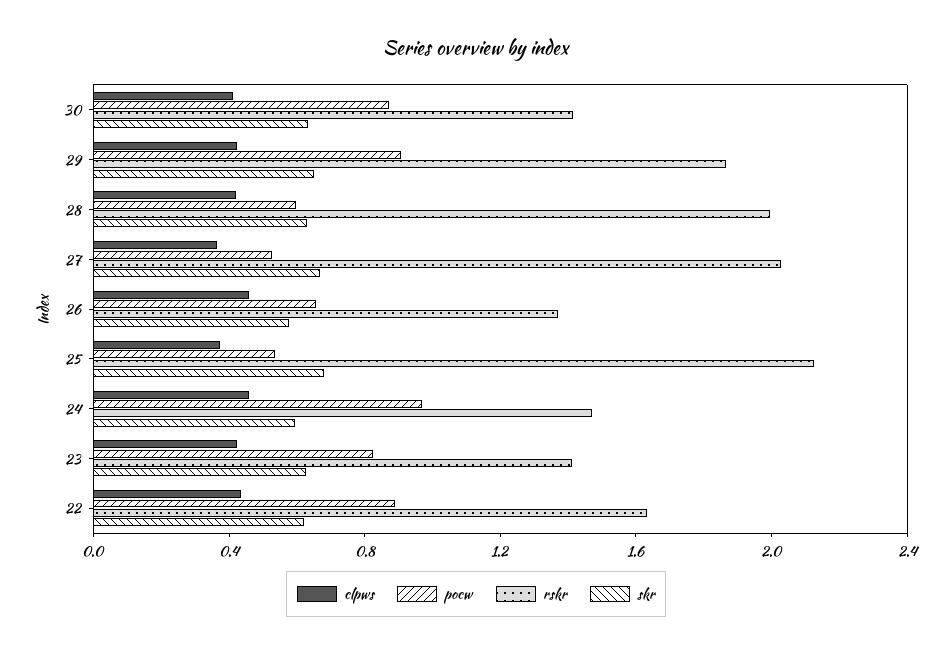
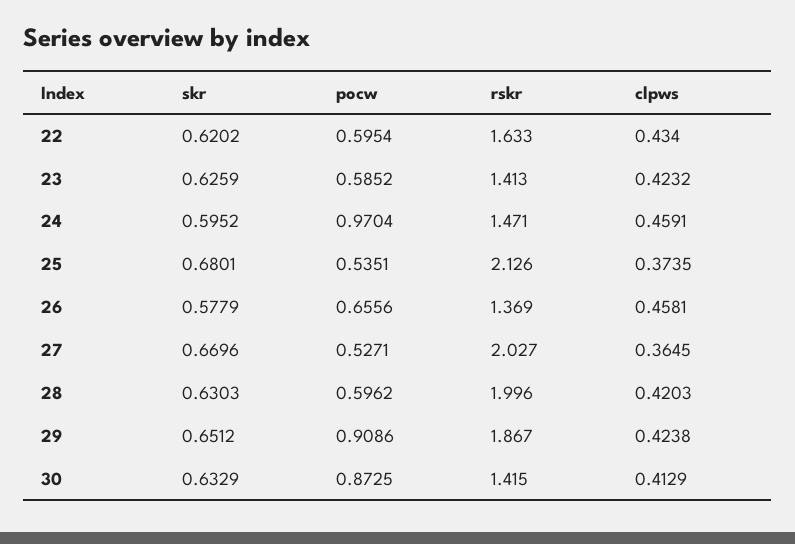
pocw, 23: 0.8 -> 0.5852
pocw, 22: 0.9 -> 0.5954

